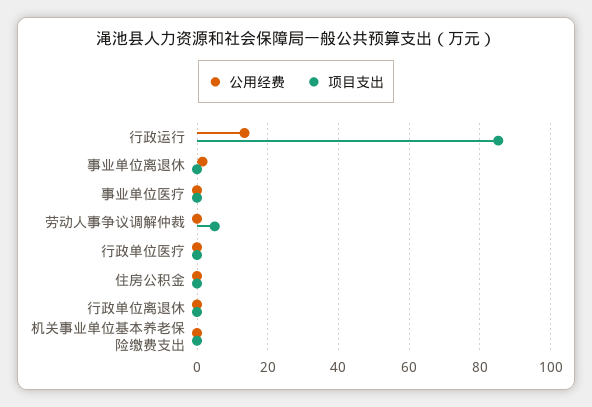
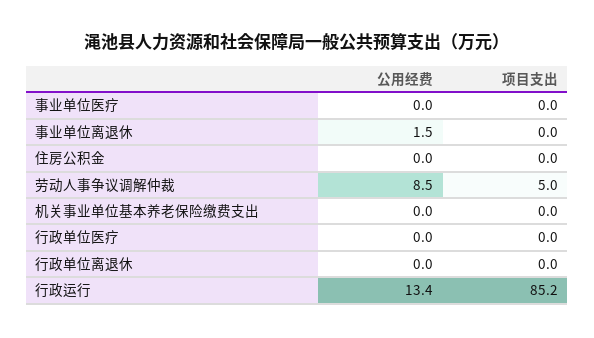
公用经费, 劳动人事争议调解仲裁: 0 -> 8.5

